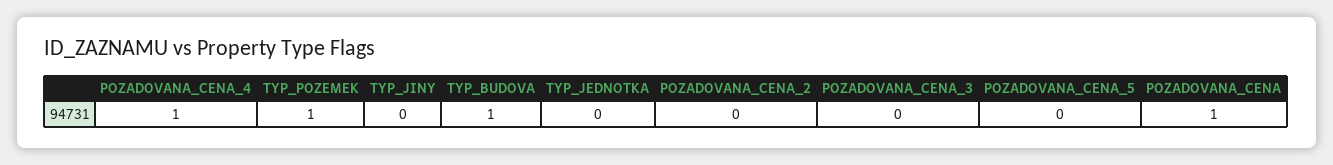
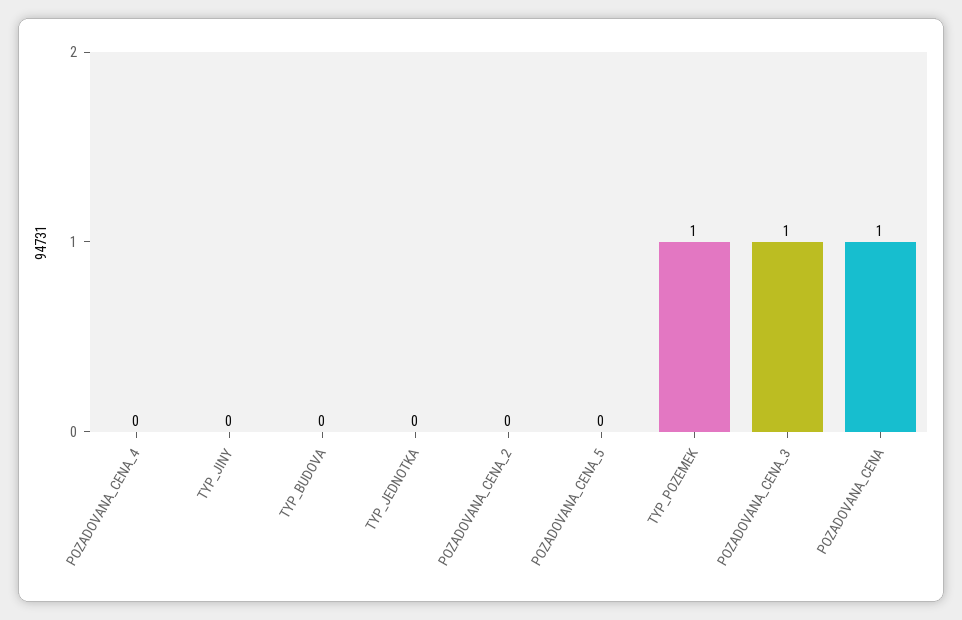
POZADOVANA_CENA_4: 1 -> 0
TYP_BUDOVA: 1 -> 0
POZADOVANA_CENA_3: 0 -> 1

